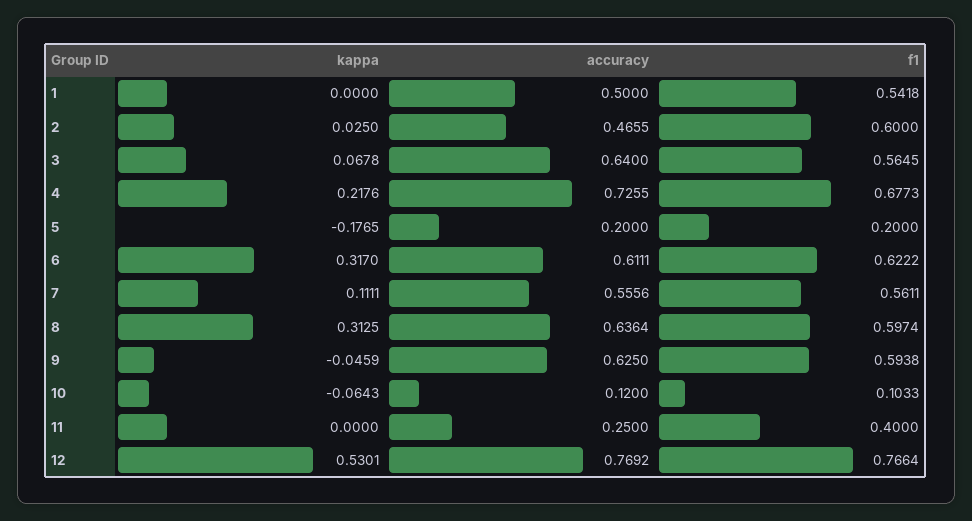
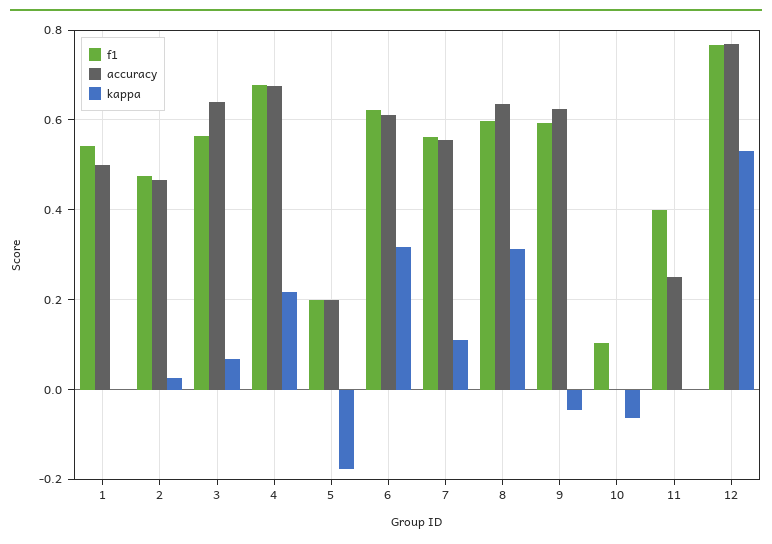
f1, 2: 0.6 -> 0.48
accuracy, 4: 0.7255 -> 0.68
accuracy, 10: 0.12 -> 0

